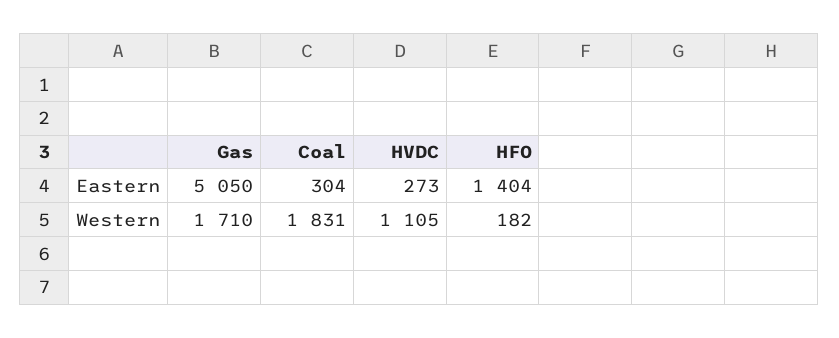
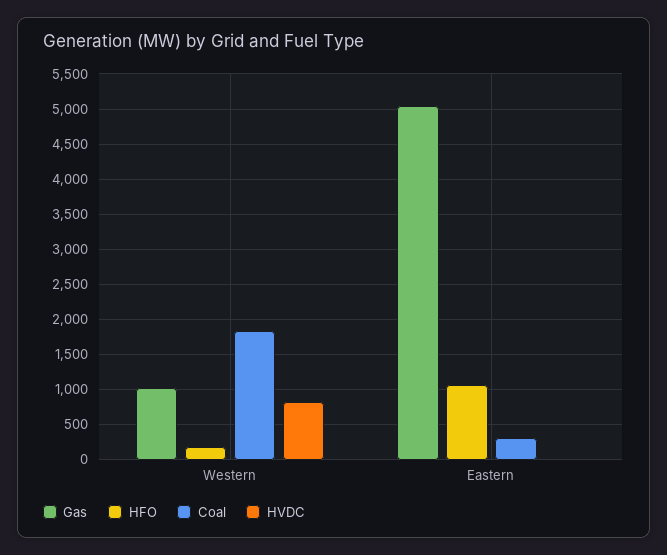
HVDC, Eastern: 273 -> 0
HFO, Eastern: 1404 -> 1100
Gas, Western: 1710 -> 1000
HVDC, Western: 1105 -> 800

